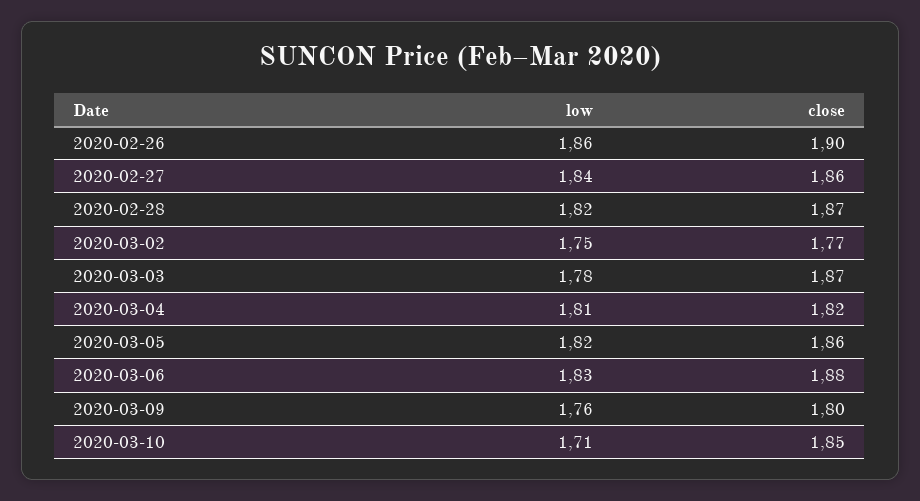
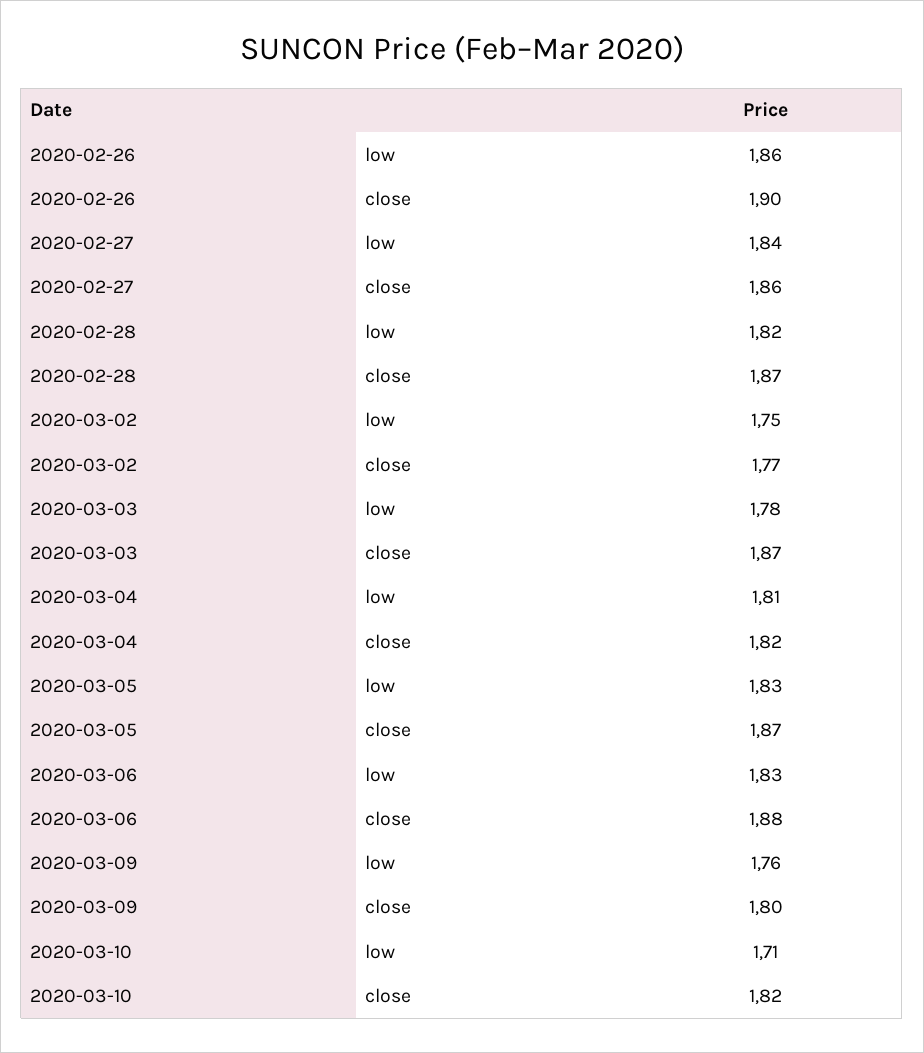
low, 2020-03-05: 1.82 -> 1.83
close, 2020-03-05: 1.86 -> 1.87
close, 2020-03-10: 1.85 -> 1.82

